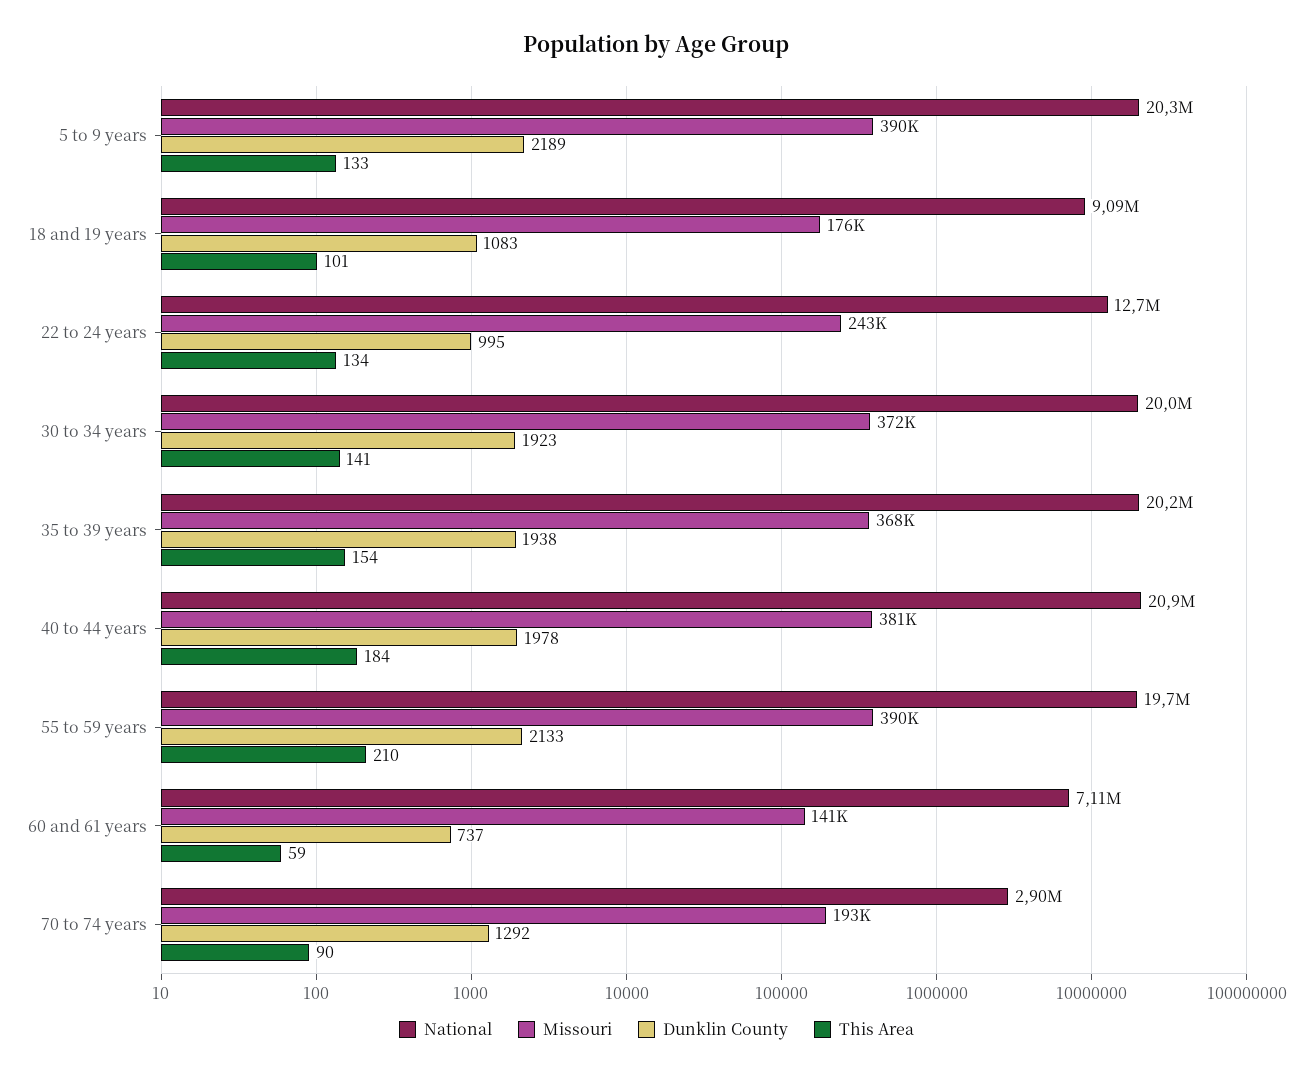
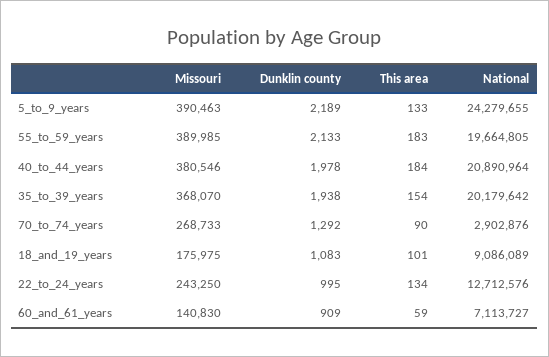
National, 5 to 9 years: 20300000 -> 24279655
National, 30 to 34 years: 20000000 -> none
Missouri, 30 to 34 years: 372000 -> none
Dunklin County, 30 to 34 years: 1923 -> none
This Area, 30 to 34 years: 141 -> none
This Area, 55 to 59 years: 210 -> 183
Dunklin County, 60 and 61 years: 737 -> 909
Missouri, 70 to 74 years: 193000 -> 268733

